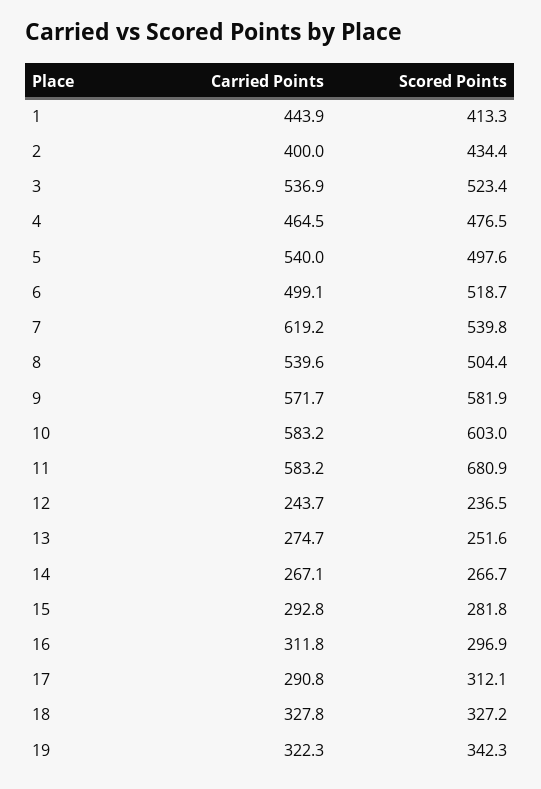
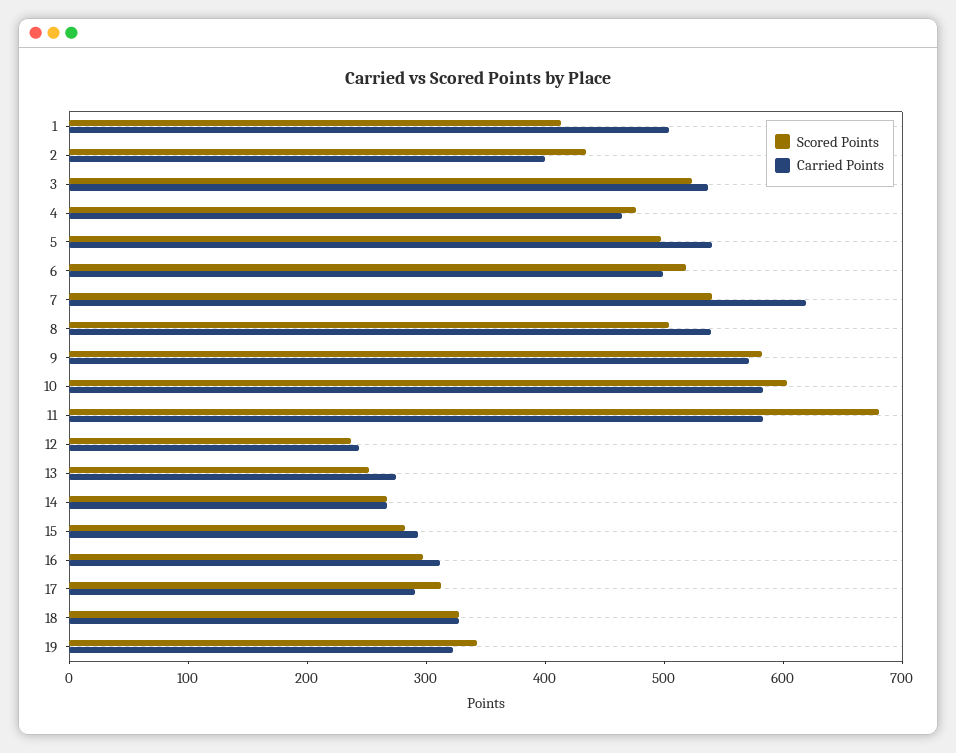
Carried Points, 1: 443.9 -> 500

